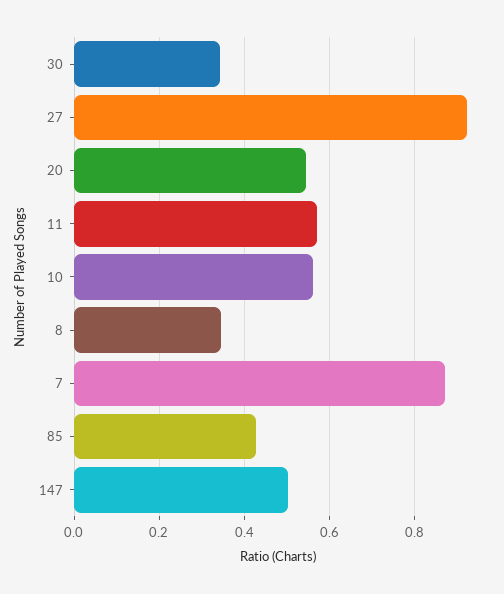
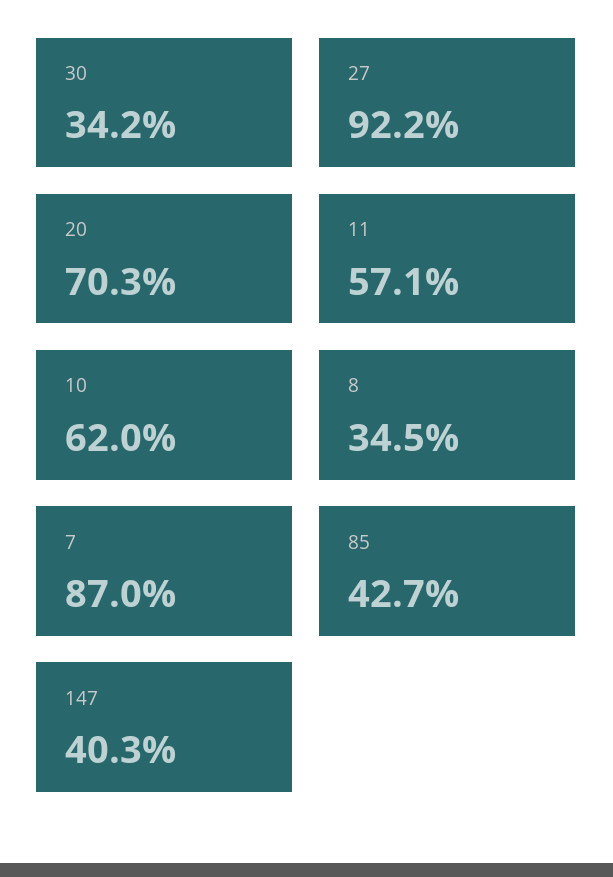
20: 0.54 -> 0.703
10: 0.56 -> 0.62
147: 0.5 -> 0.403

